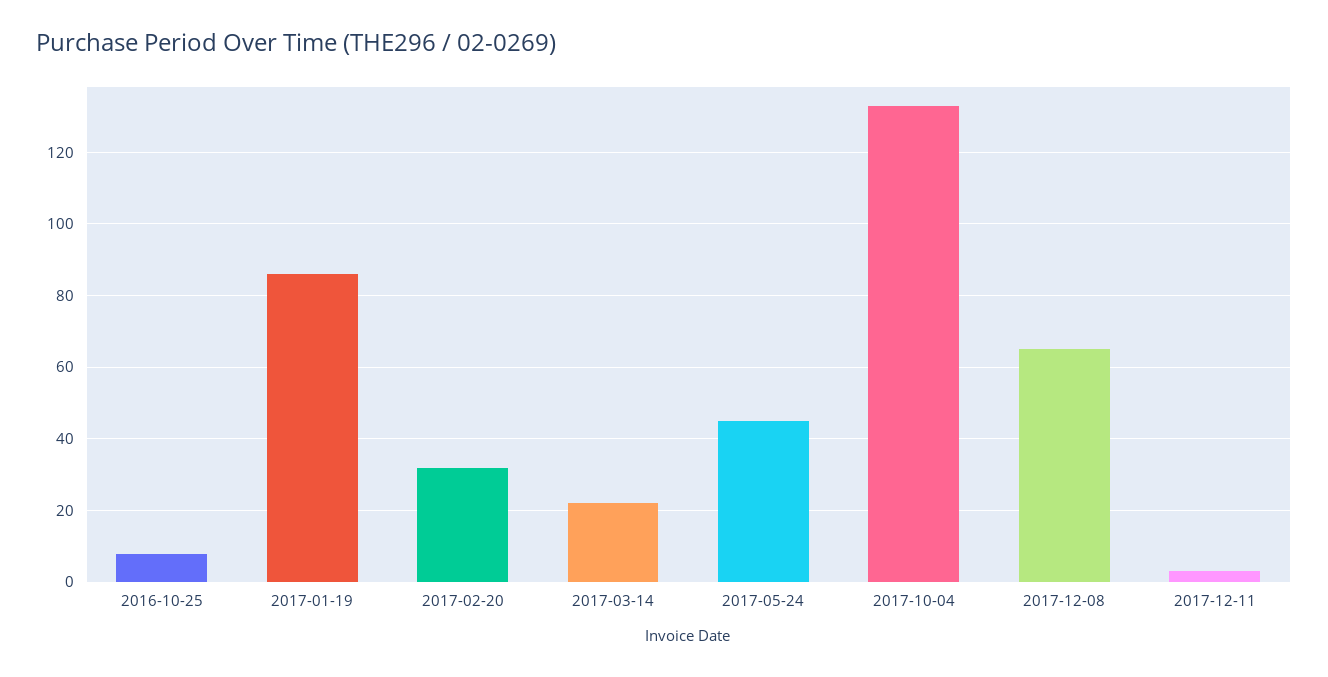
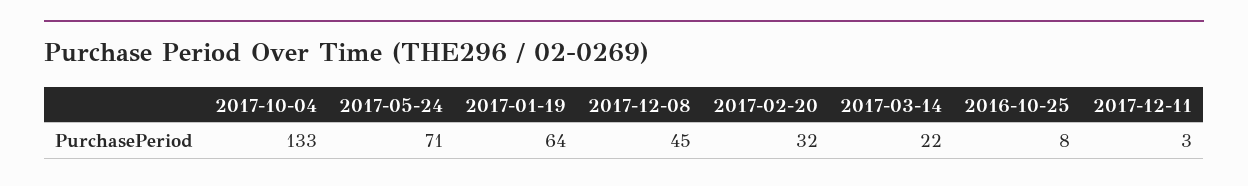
2017-01-19: 85 -> 64
2017-05-24: 45 -> 71
2017-12-08: 65 -> 45

